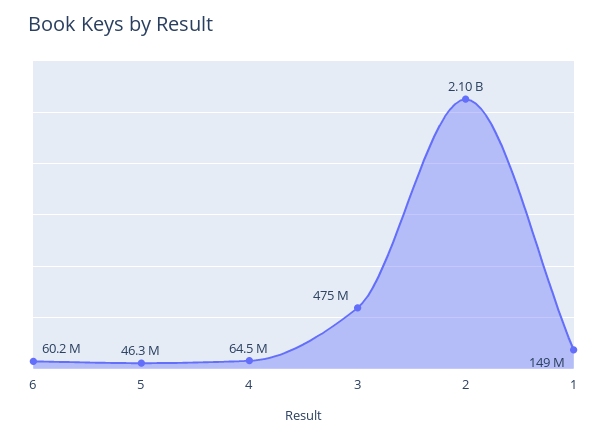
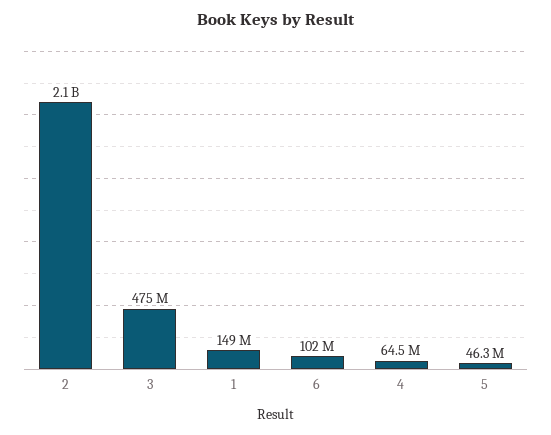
6: 60200000 -> 102000000

